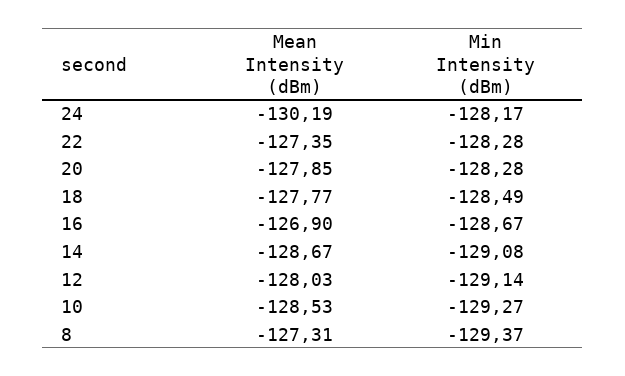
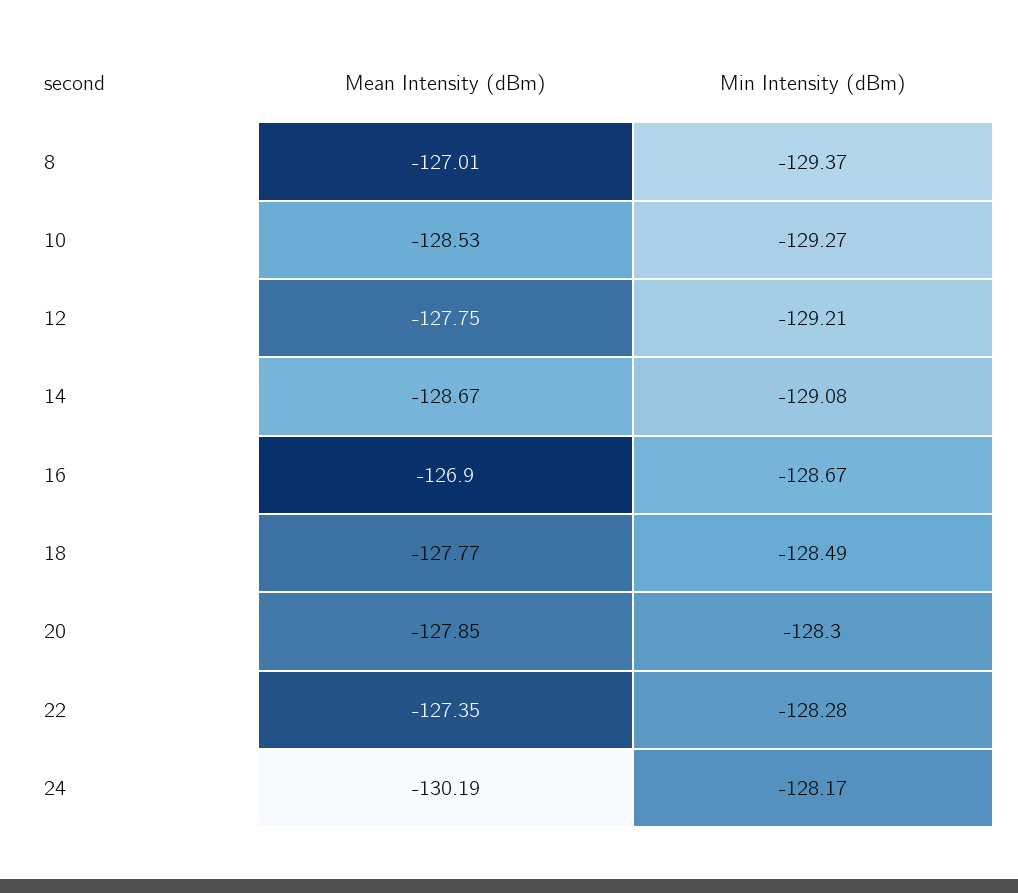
Min Intensity (dBm), 20: -128.28 -> -128.3
Mean Intensity (dBm), 12: -128.03 -> -127.75
Min Intensity (dBm), 12: -129.14 -> -129.21
Mean Intensity (dBm), 8: -127.31 -> -127.01

